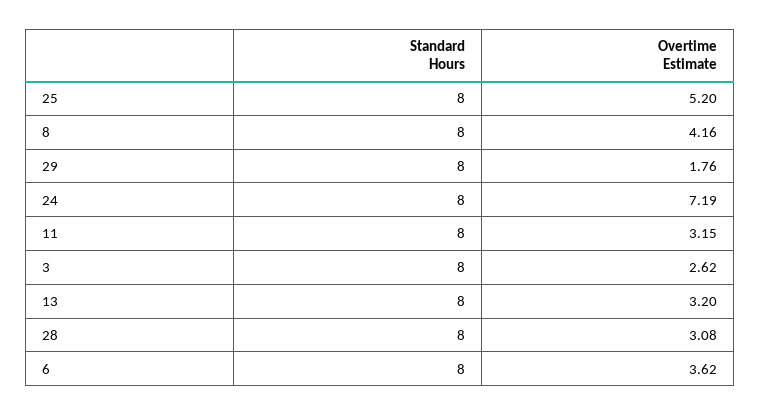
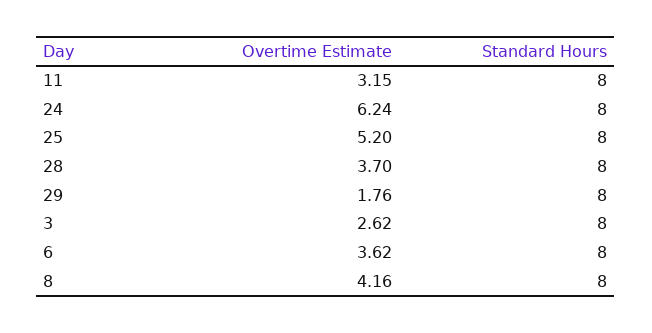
Overtime Estimate, 24: 7.19 -> 6.24
Standard Hours, 13: 8 -> none
Overtime Estimate, 13: 3.2 -> none
Overtime Estimate, 28: 3.08 -> 3.7

